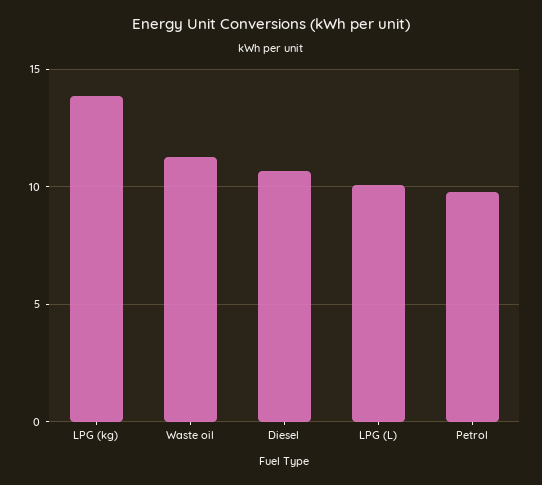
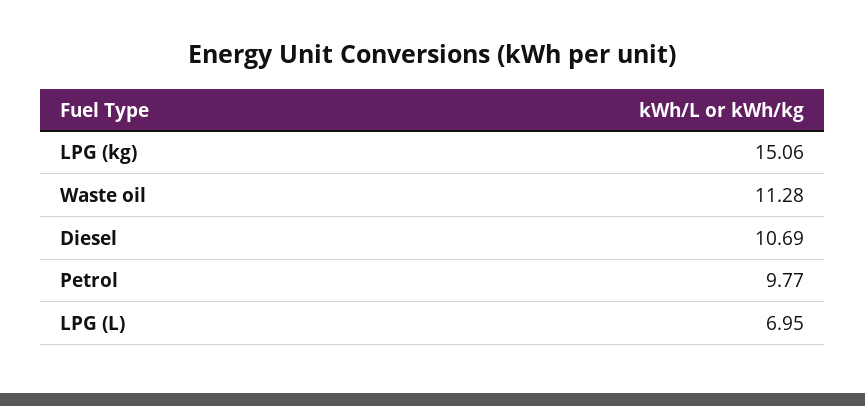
LPG (kg): 14 -> 15.06
LPG (L): 10 -> 6.95

